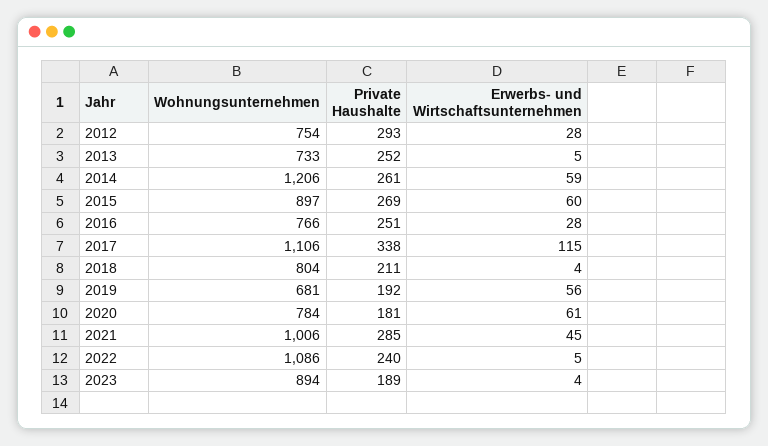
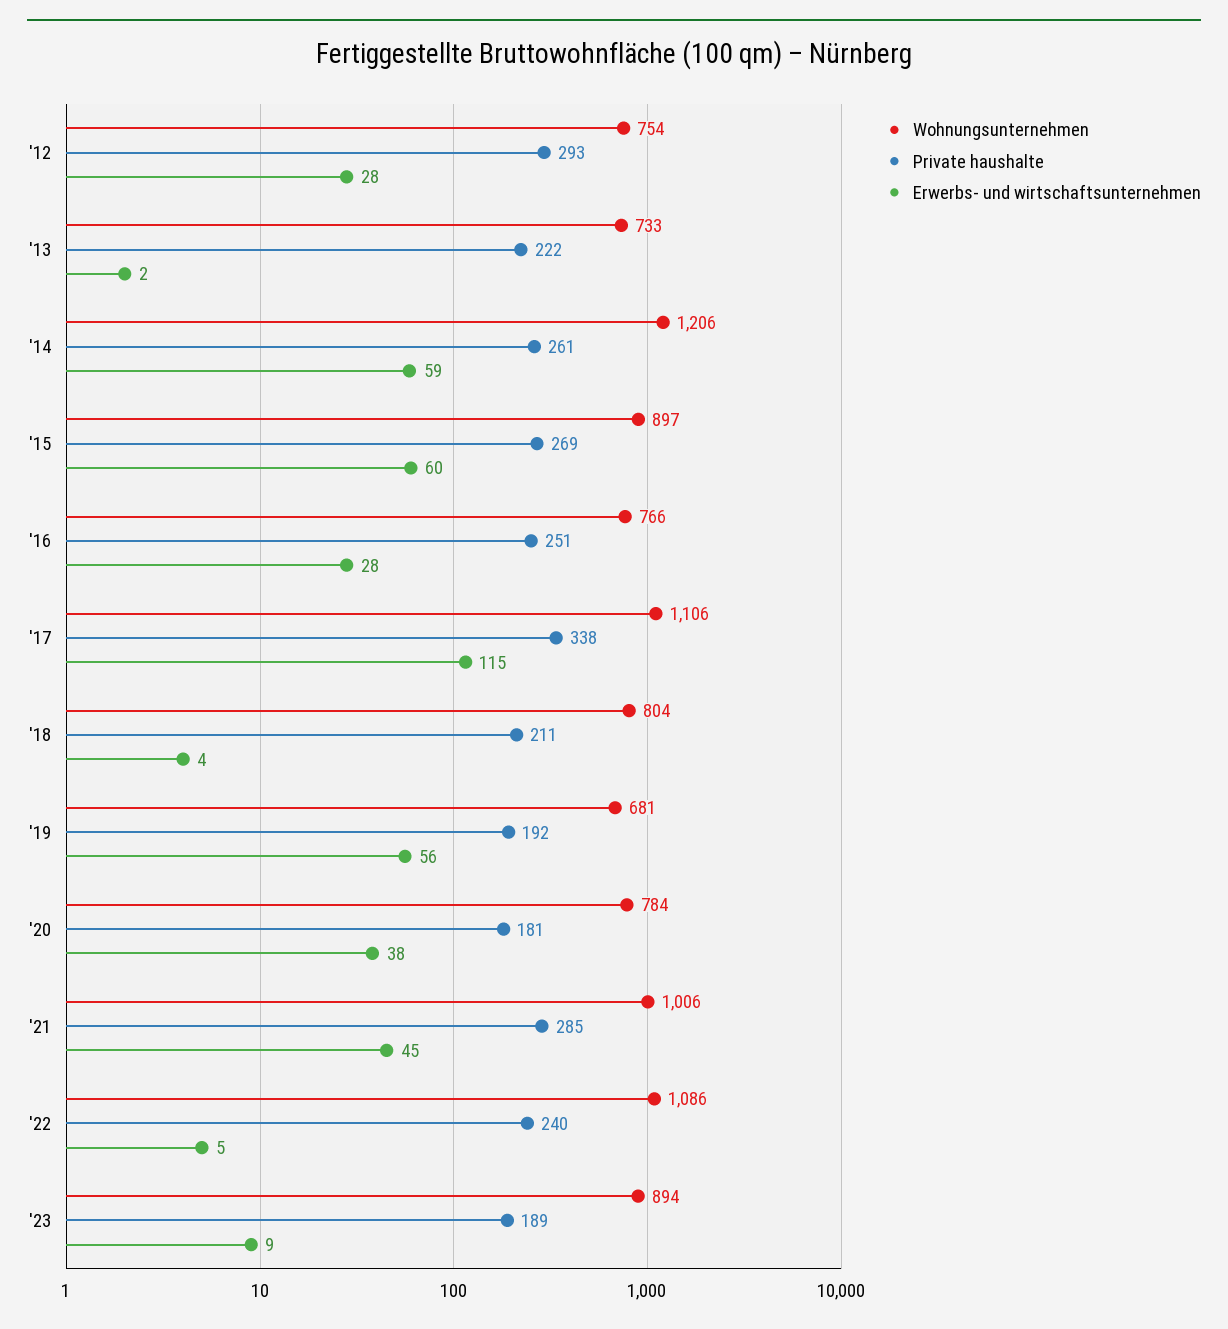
Private Haushalte, 2013: 252 -> 222
Erwerbs- und Wirtschaftsunternehmen, 2013: 5 -> 2
Erwerbs- und Wirtschaftsunternehmen, 2020: 61 -> 38
Erwerbs- und Wirtschaftsunternehmen, 2023: 4 -> 9

